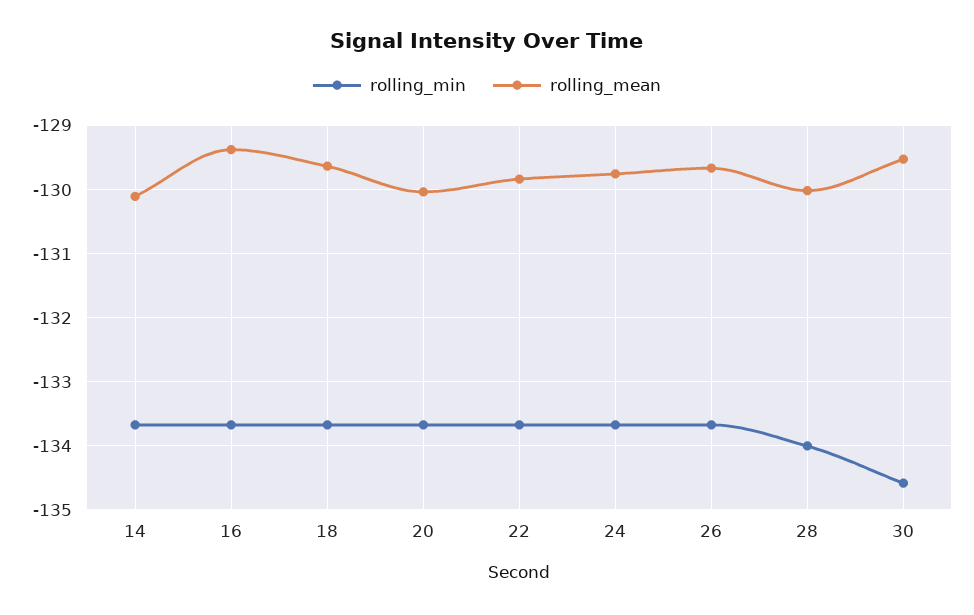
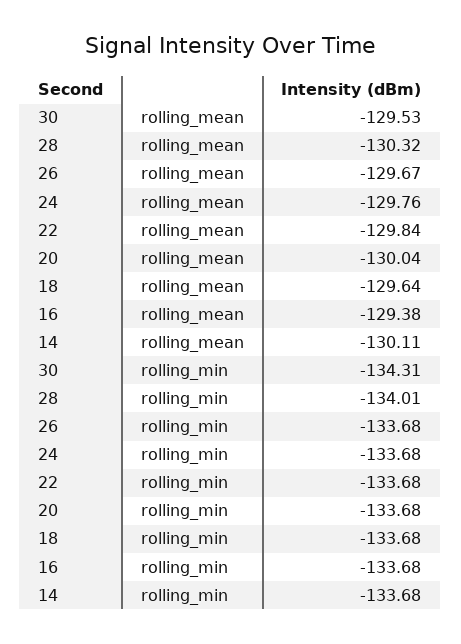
rolling_mean, 28: -130 -> -130.32
rolling_min, 30: -134.6 -> -134.31

